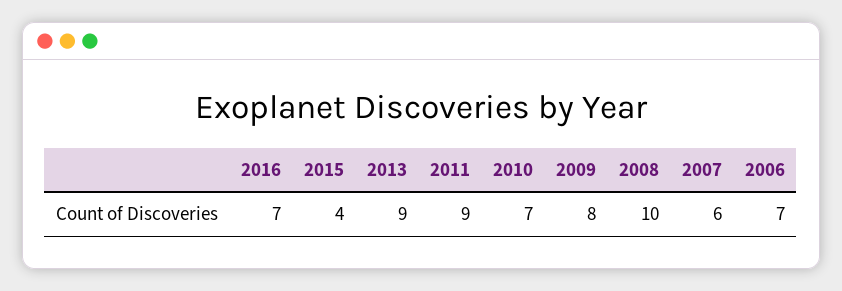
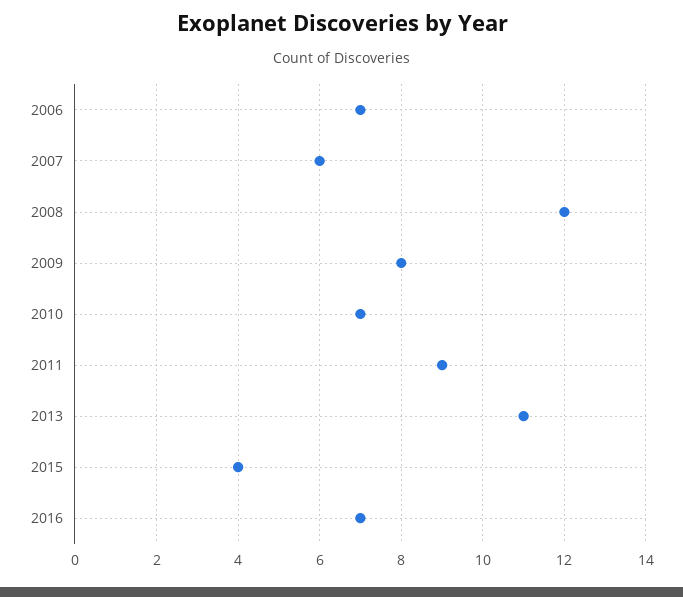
2013: 9 -> 11
2008: 10 -> 12

